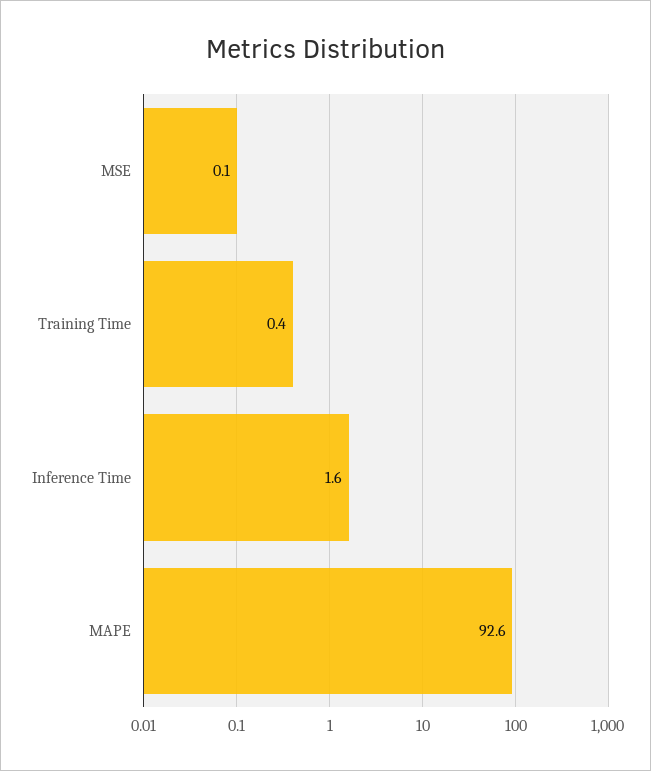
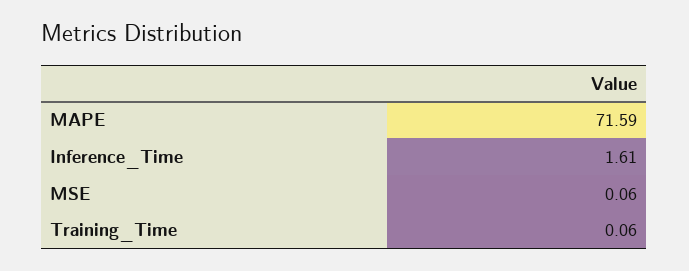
Training Time: 0.4 -> 0.06
MAPE: 92.6 -> 71.59

